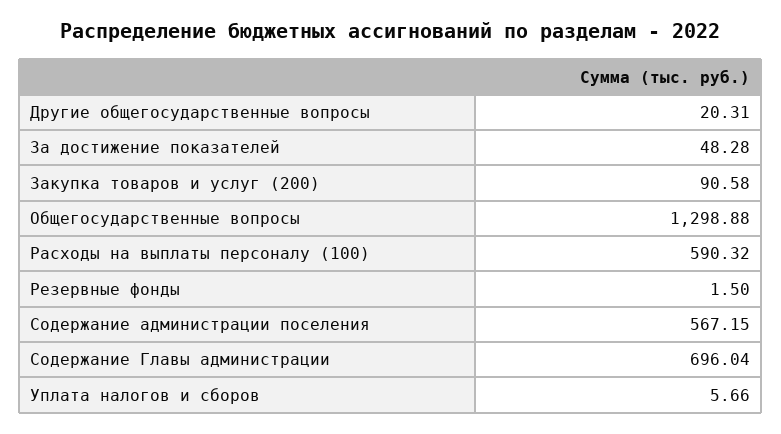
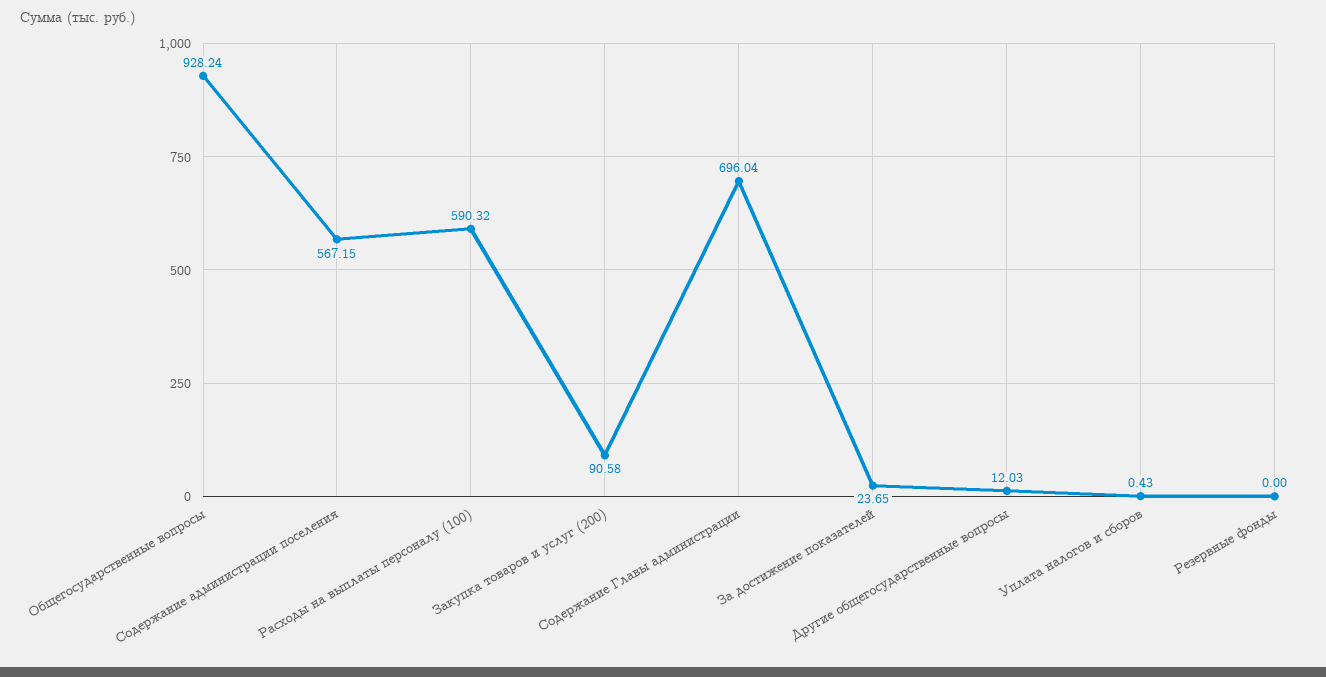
Другие общегосударственные вопросы: 20.31 -> 12.03
За достижение показателей: 48.28 -> 23.65
Общегосударственные вопросы: 1298.88 -> 928.24
Резервные фонды: 1.5 -> 0
Уплата налогов и сборов: 5.66 -> 0.43

